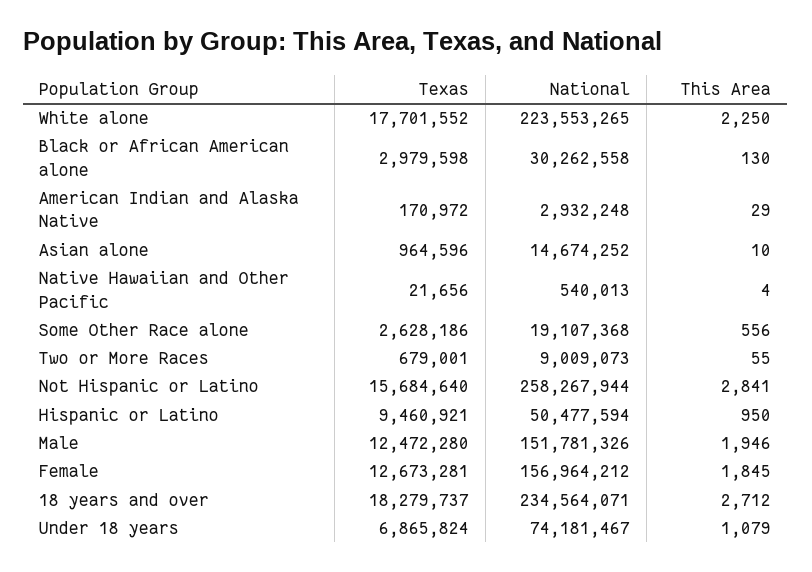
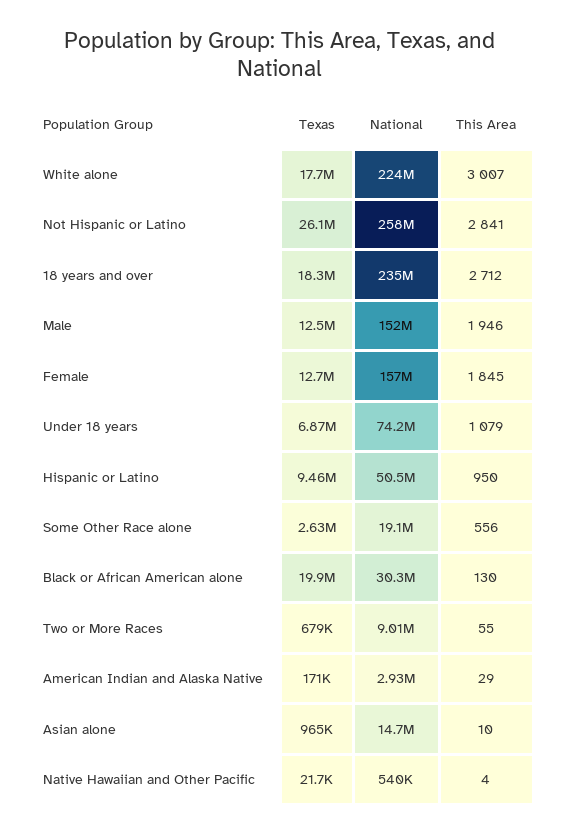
This Area, White alone: 2250 -> 3007
Texas, Black or African American alone: 2979598 -> 19900000
Texas, Not Hispanic or Latino: 15684640 -> 26100000

